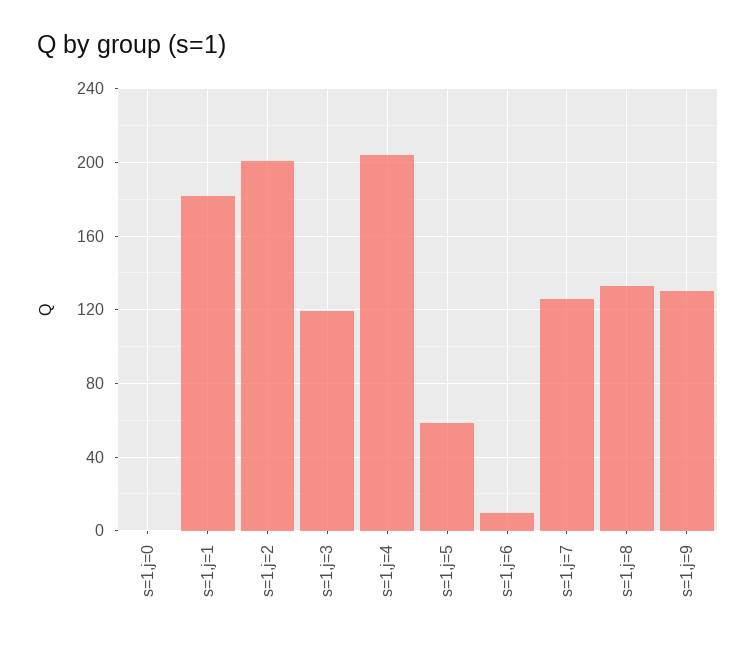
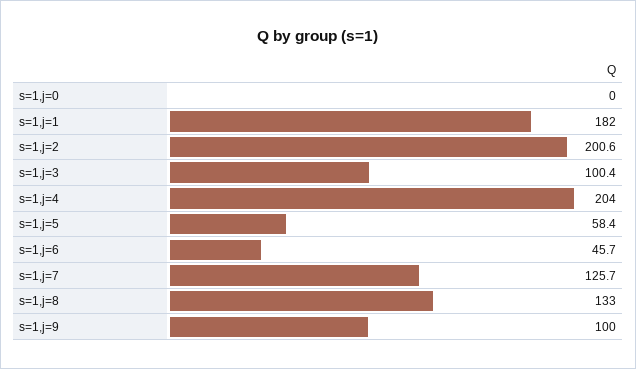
s=1,j=3: 120 -> 100.4
s=1,j=6: 10 -> 45.7
s=1,j=9: 130 -> 100

